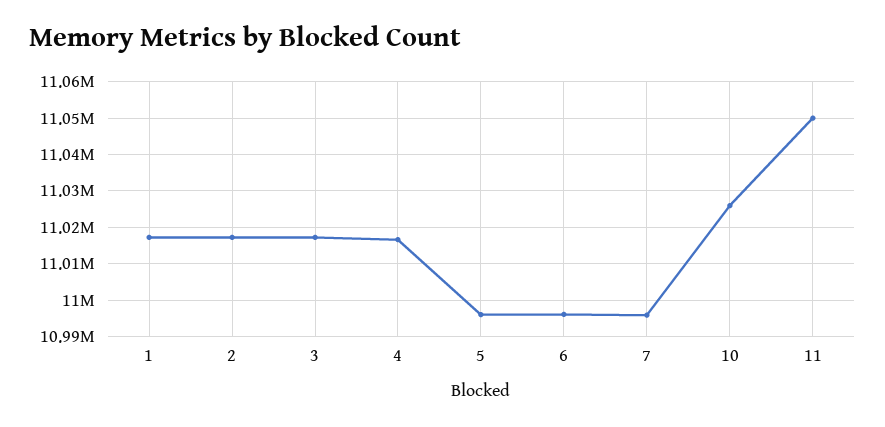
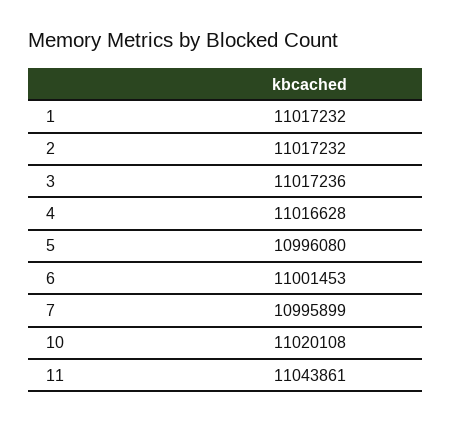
6: 10996000 -> 11001453
10: 11026000 -> 11020108
11: 11050000 -> 11043861

